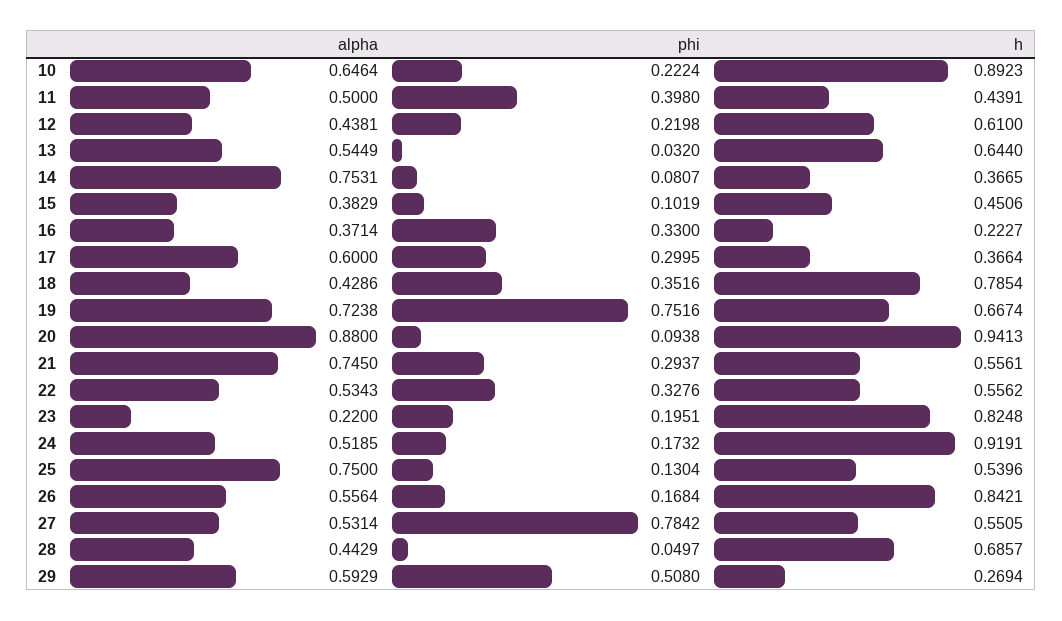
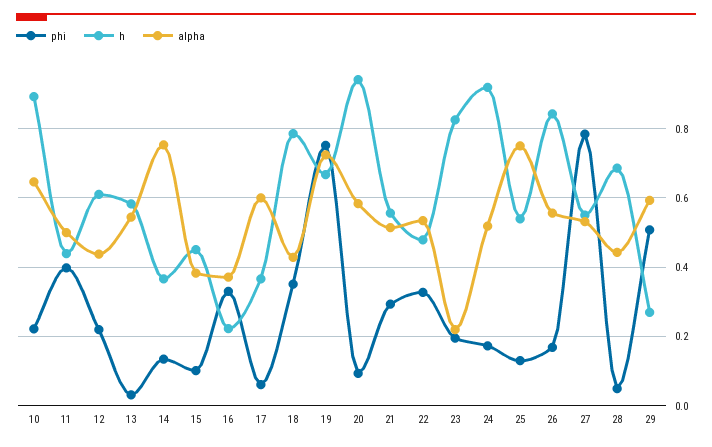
h, 13: 0.644 -> 0.58
phi, 14: 0.0807 -> 0.14
phi, 17: 0.2995 -> 0.06
alpha, 20: 0.88 -> 0.58
alpha, 21: 0.745 -> 0.52
h, 22: 0.5562 -> 0.48

